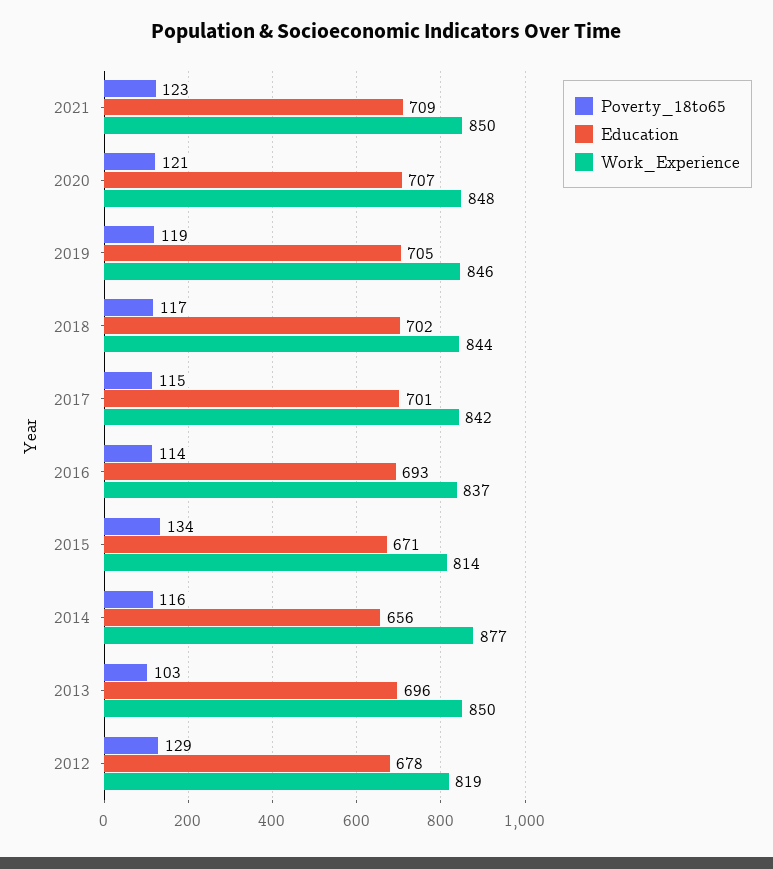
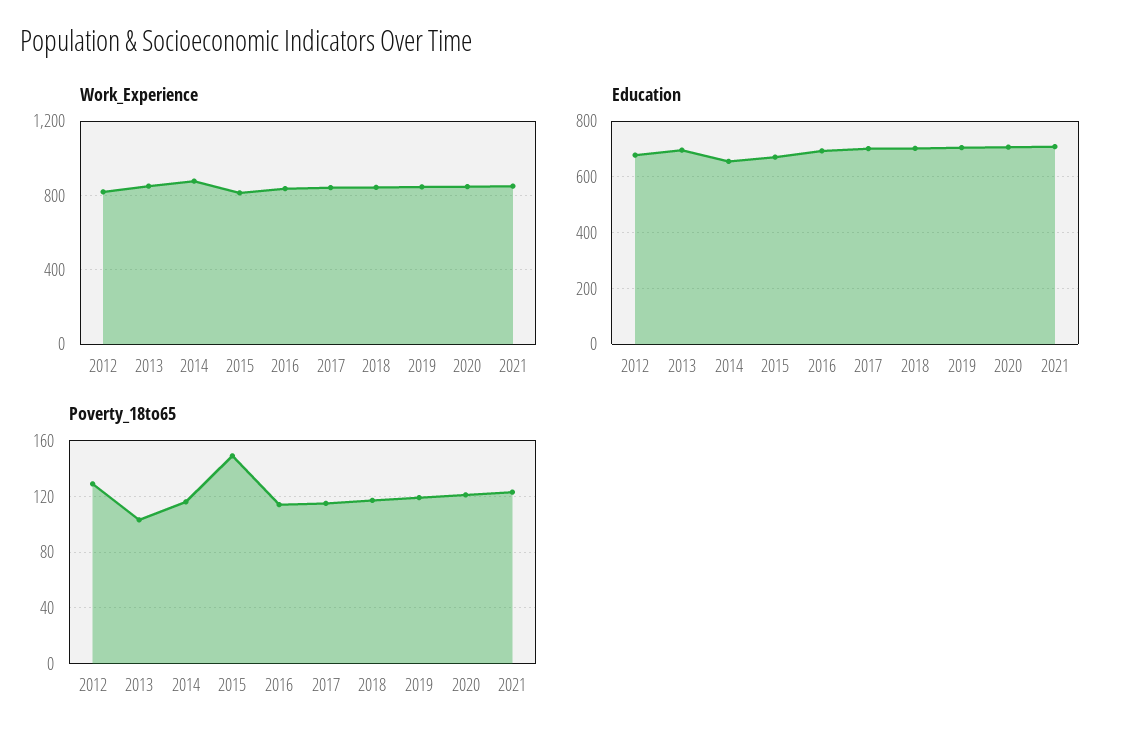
Poverty_18to65, 2015: 134 -> 150

